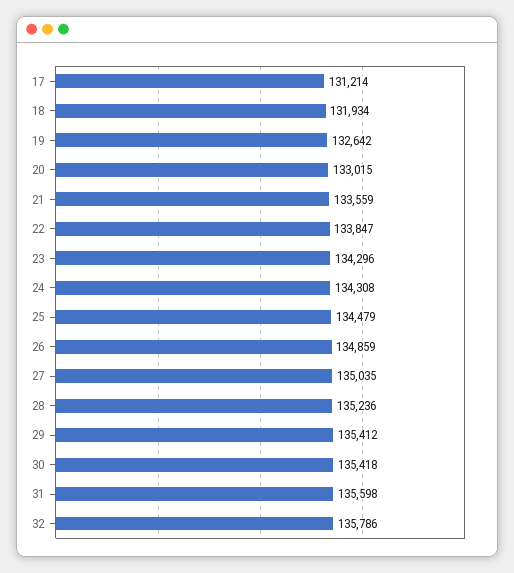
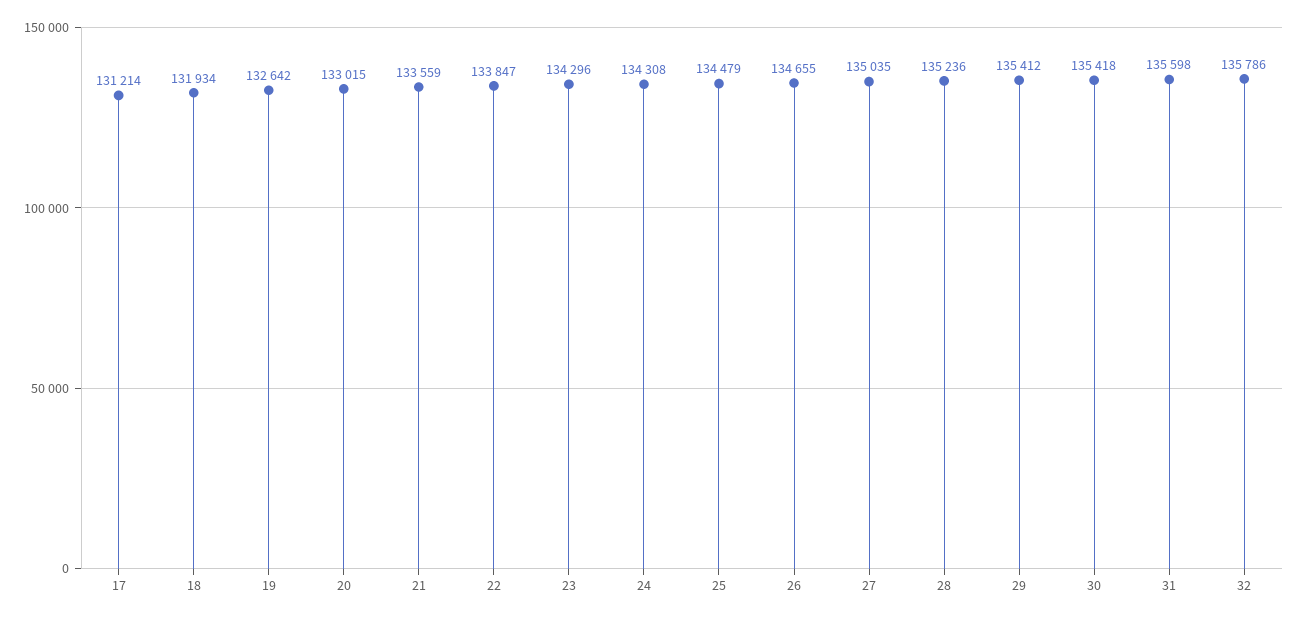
26: 134859 -> 134655

